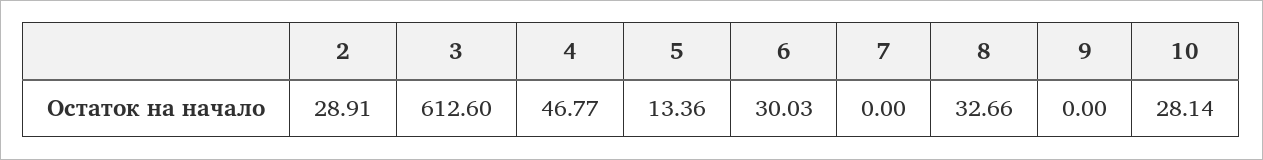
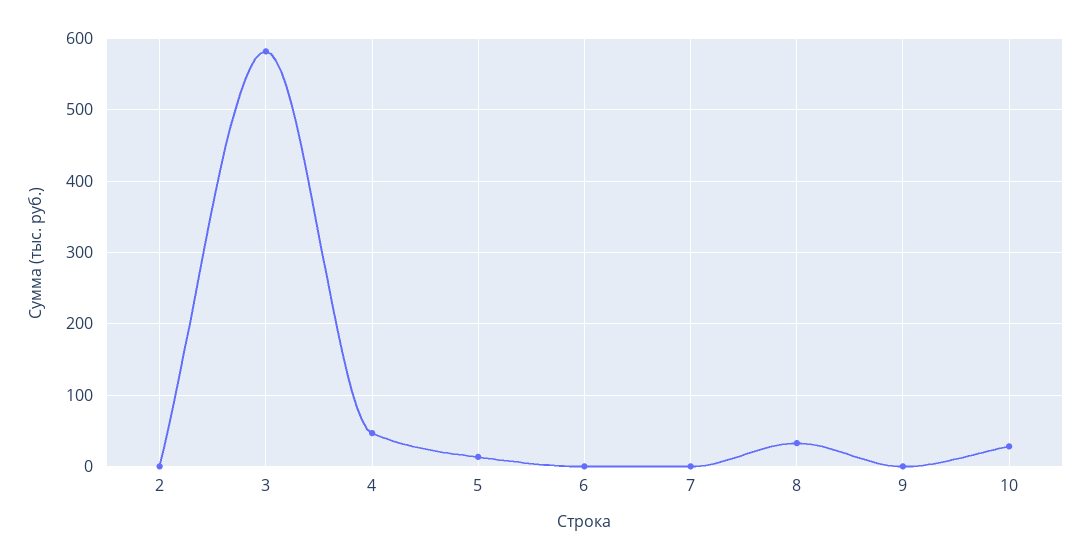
2: 28.91 -> 0
3: 612.6 -> 580
6: 30.03 -> 0

